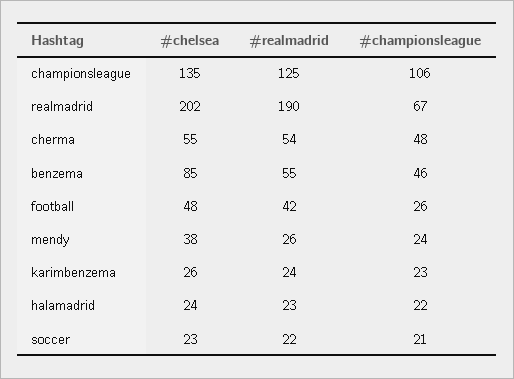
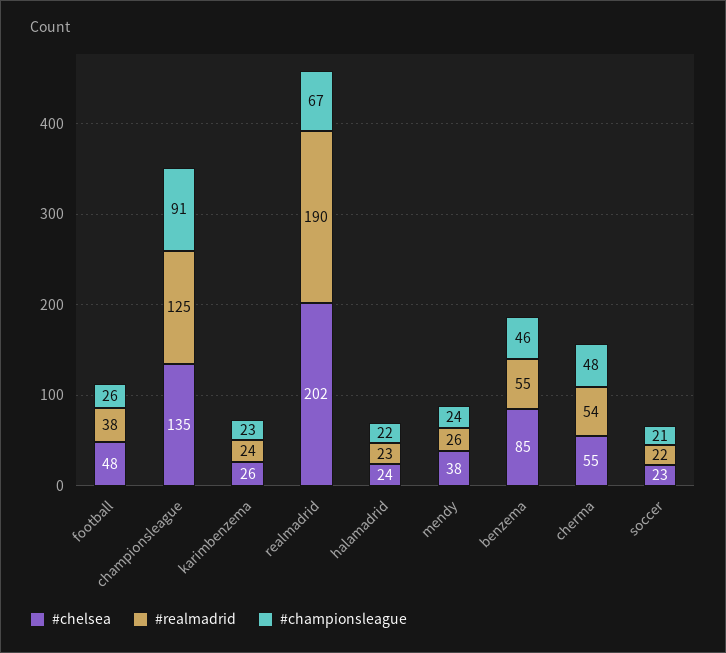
#championsleague, championsleague: 106 -> 91
#realmadrid, football: 42 -> 38

